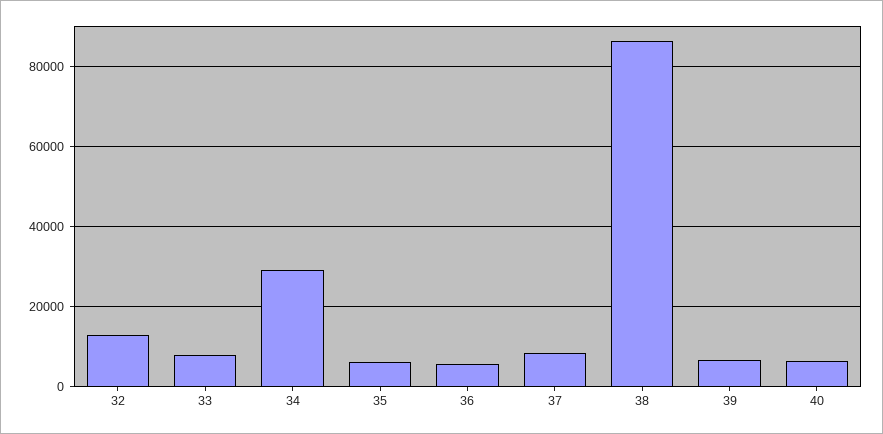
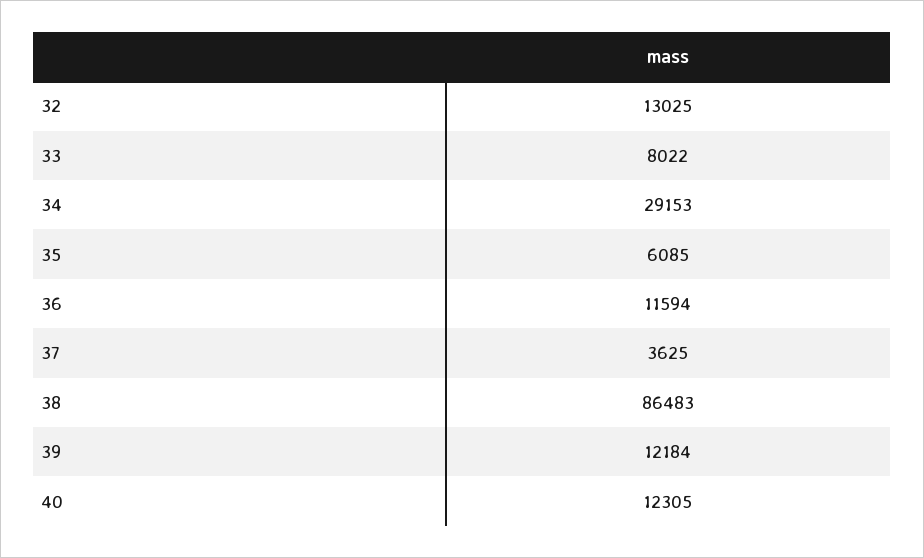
36: 6000 -> 11594
37: 8000 -> 3625
39: 6000 -> 12184
40: 6000 -> 12305

